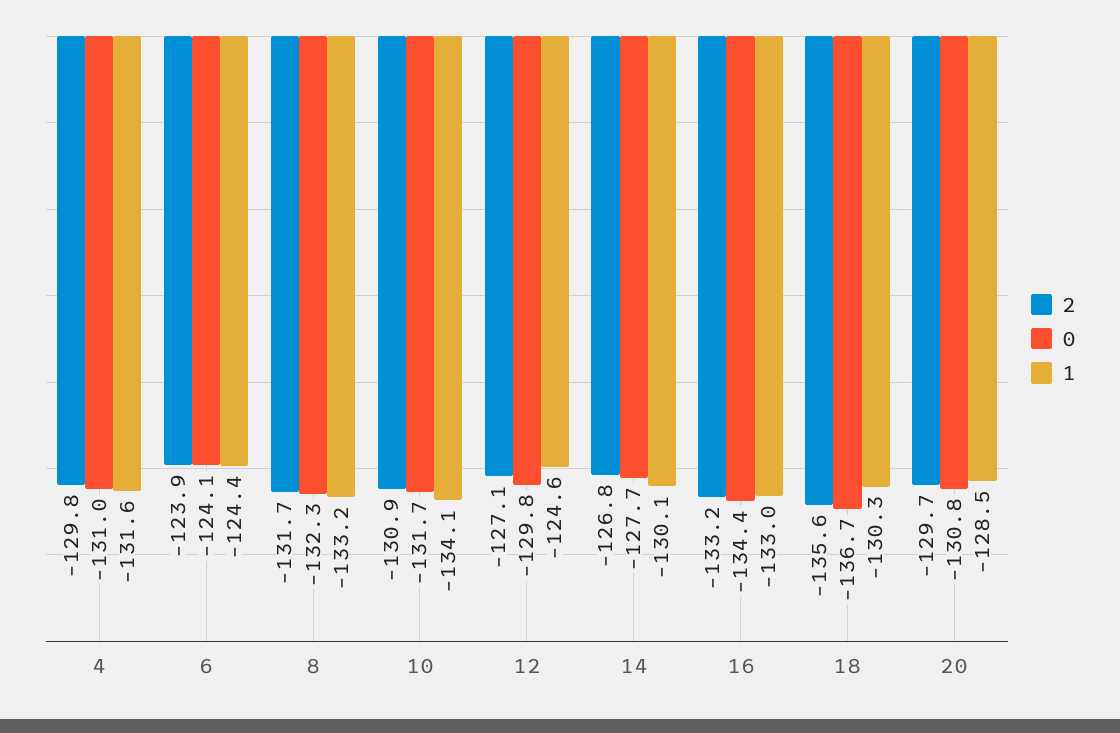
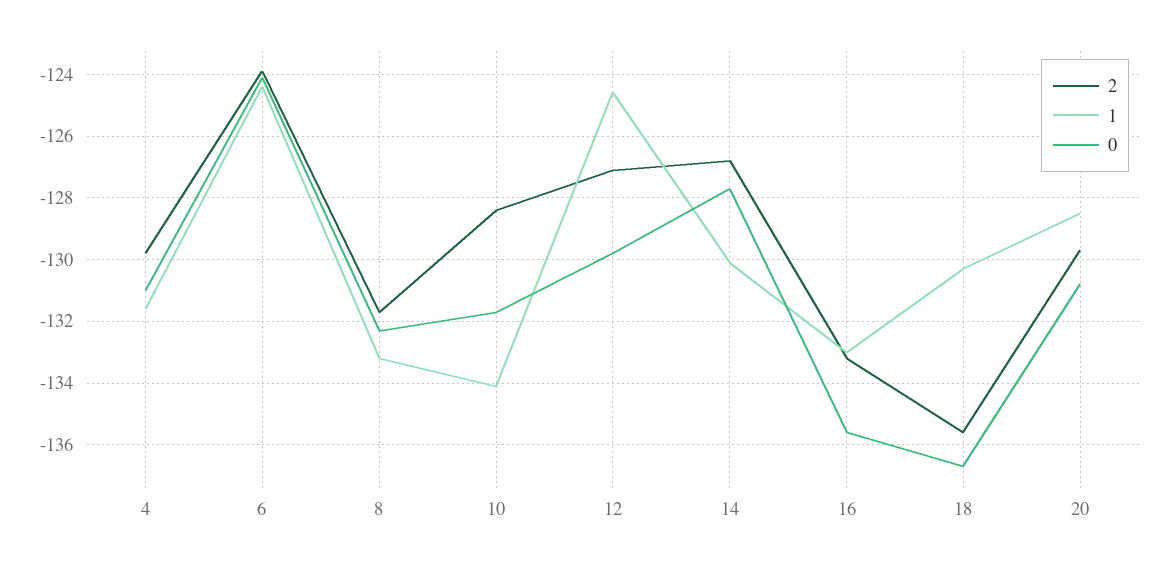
2, 10: -130.9 -> -128.5
0, 16: -134.4 -> -135.5

